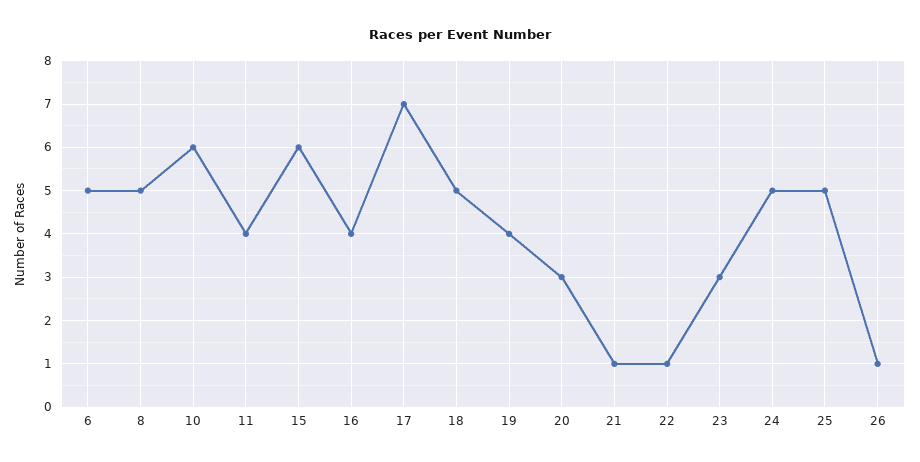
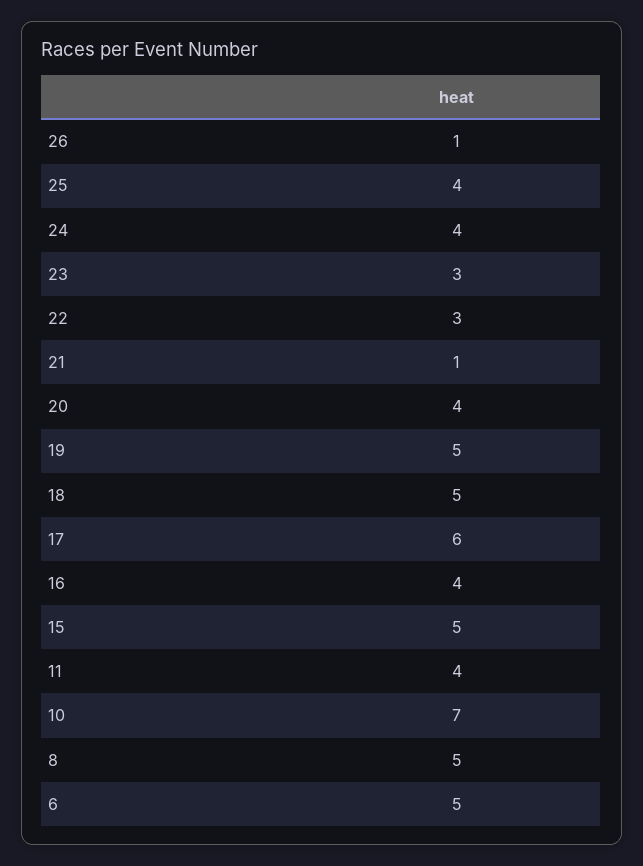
10: 6 -> 7
15: 6 -> 5
17: 7 -> 6
19: 4 -> 5
20: 3 -> 4
22: 1 -> 3
24: 5 -> 4
25: 5 -> 4

